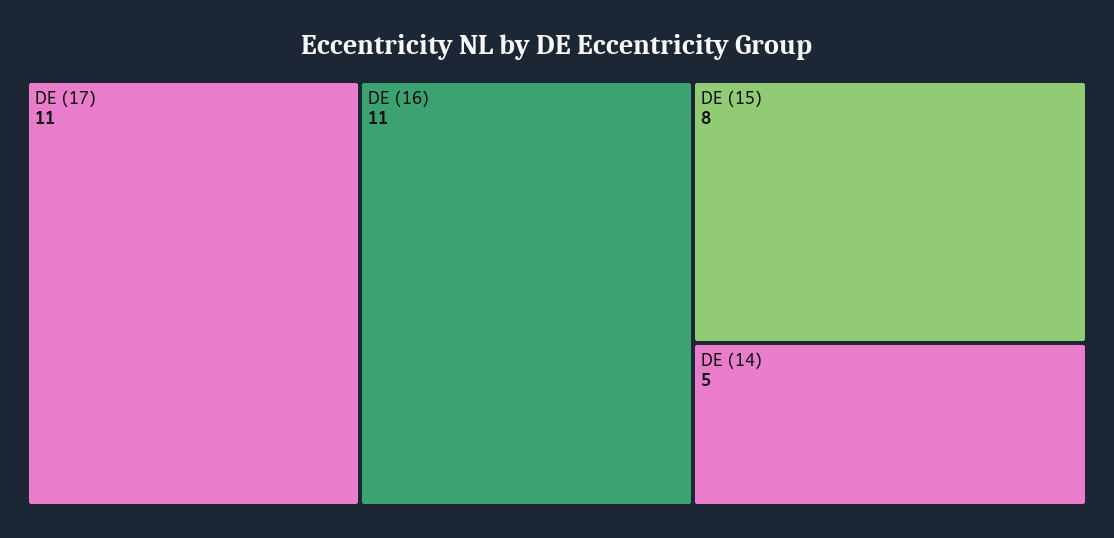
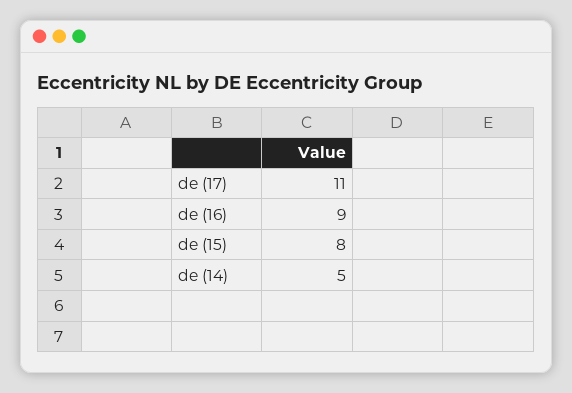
DE (16): 11 -> 9

